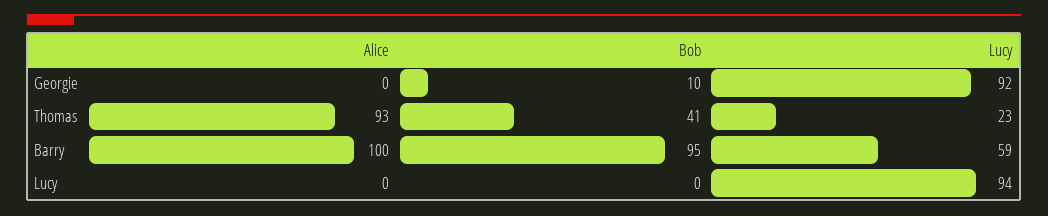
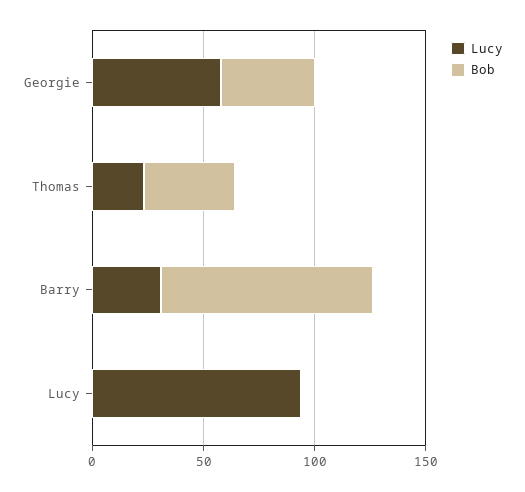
Alice, Georgie: 0 -> none
Bob, Georgie: 10 -> 40
Lucy, Georgie: 92 -> 60
Alice, Thomas: 93 -> none
Alice, Barry: 100 -> none
Lucy, Barry: 59 -> 30
Alice, Lucy: 0 -> none

